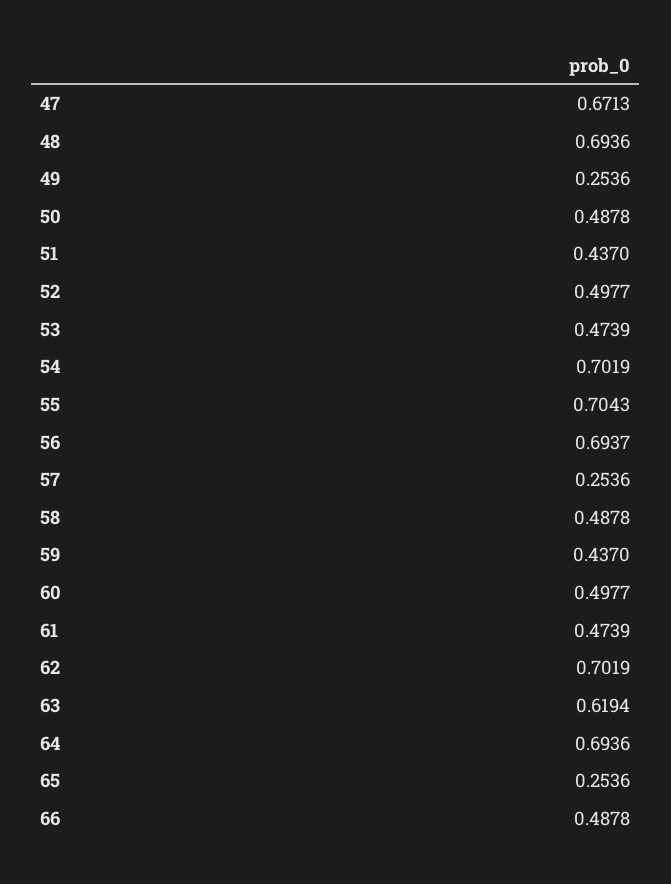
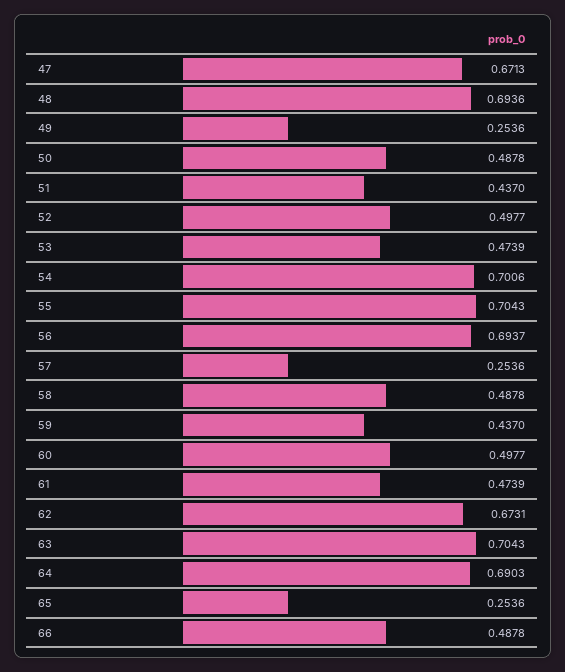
54: 0.7019 -> 0.7006
62: 0.7019 -> 0.6731
63: 0.6194 -> 0.7043
64: 0.6936 -> 0.6903

